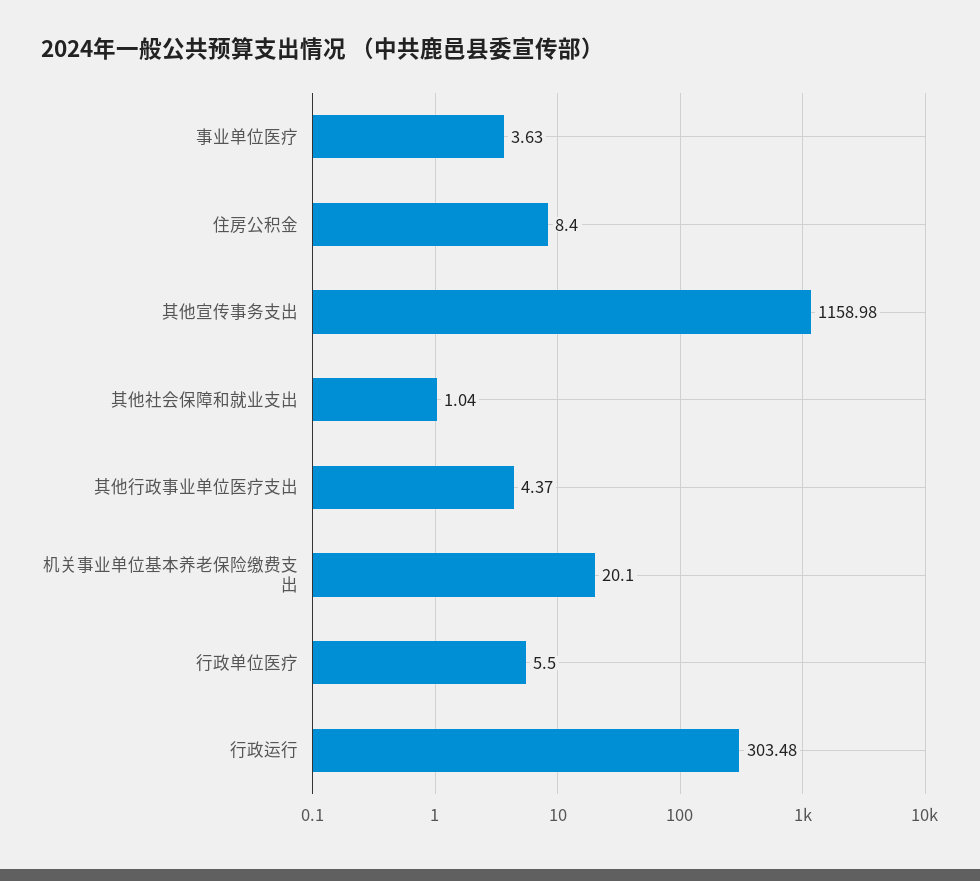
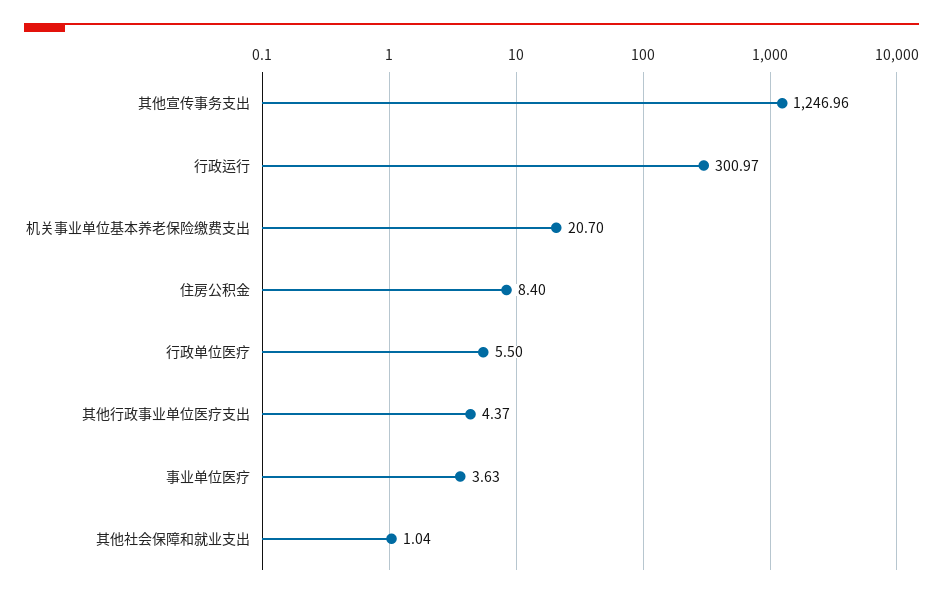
其他宣传事务支出: 1158.98 -> 1246.96
机关事业单位基本养老保险缴费支出: 20.1 -> 20.7
行政运行: 303.48 -> 300.97

